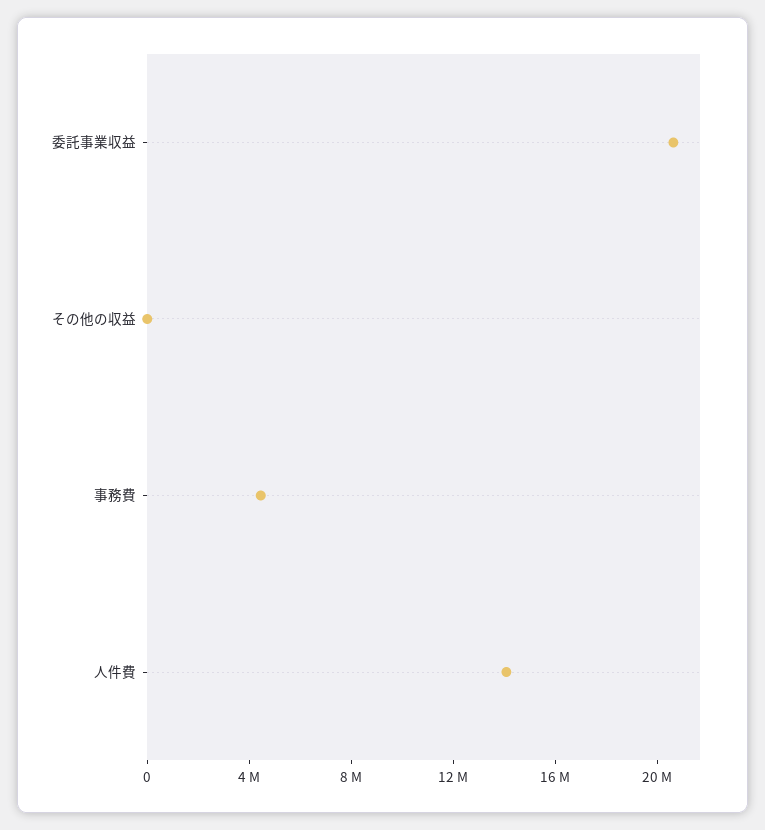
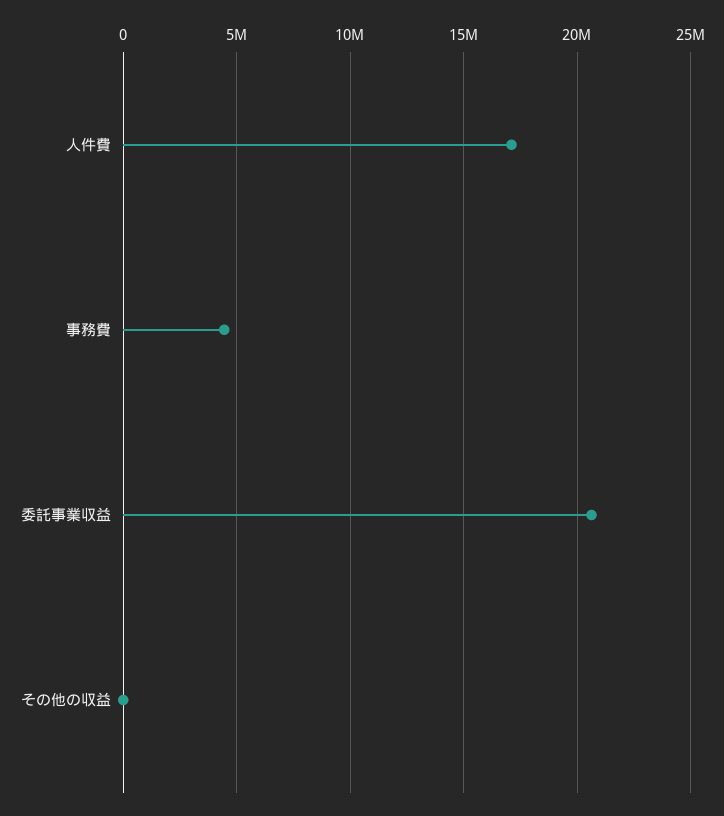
人件費: 14000000 -> 17000000

